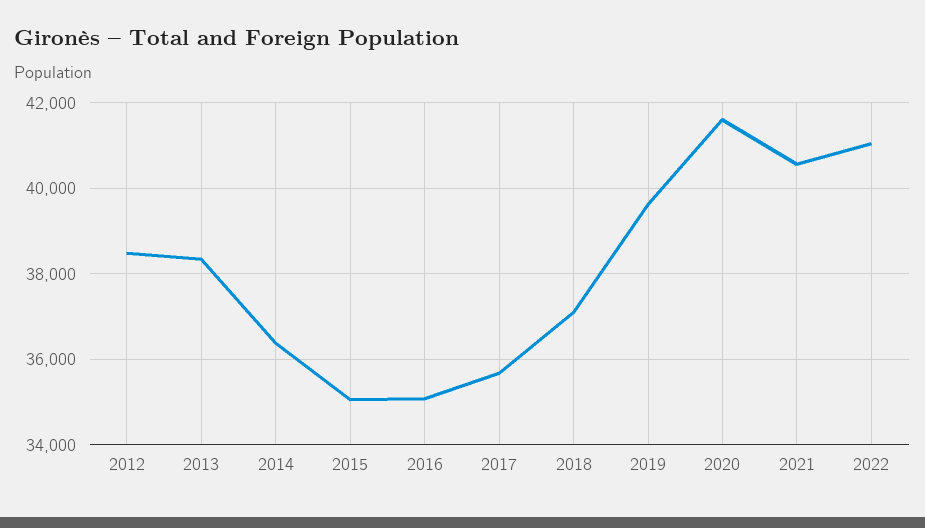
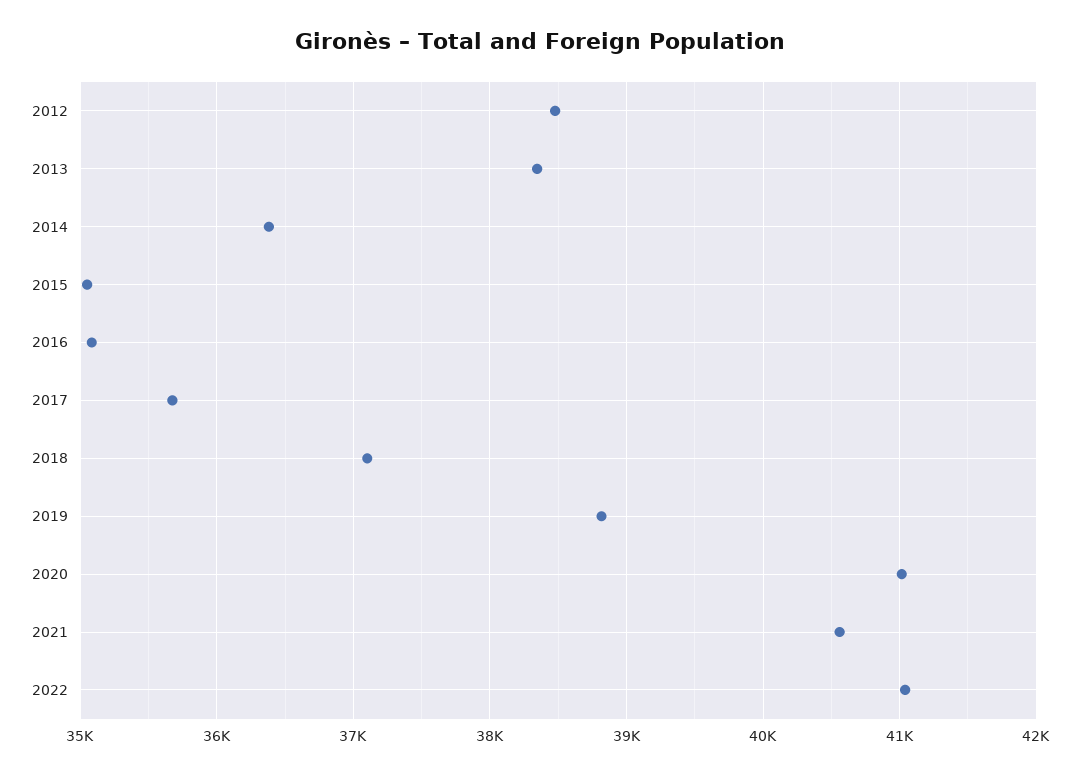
2019: 39600 -> 38800
2020: 41600 -> 41000

